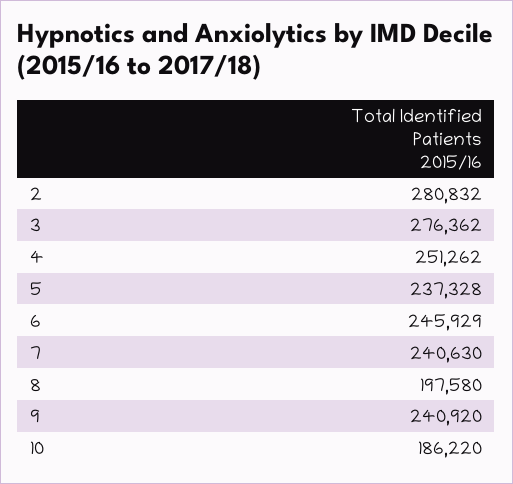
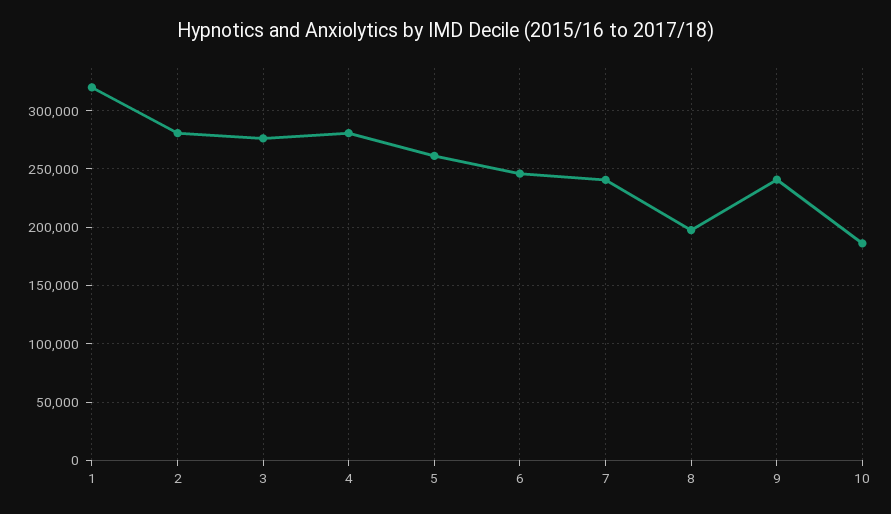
4: 251262 -> 280000
5: 237328 -> 260000
1: none -> 320000

